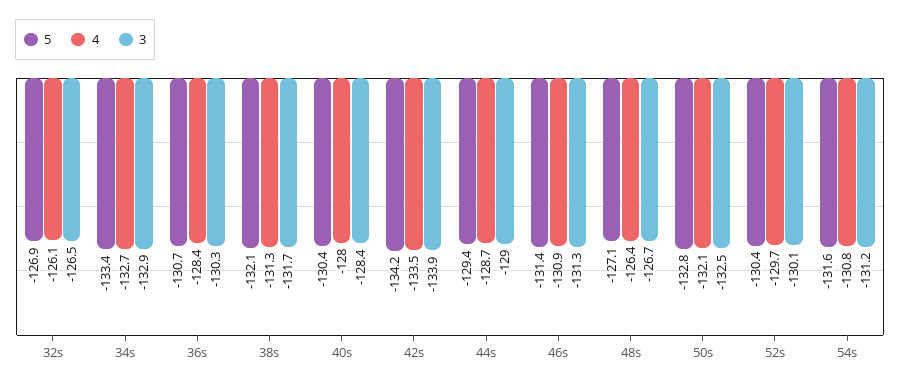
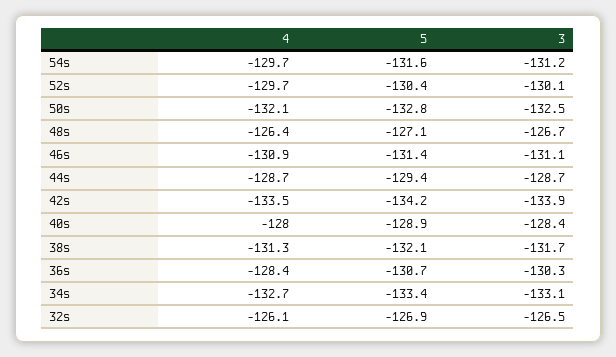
3, 34s: -132.9 -> -133.1
5, 40s: -130.4 -> -128.9
3, 44s: -129 -> -128.7
3, 46s: -131.3 -> -131.1
4, 54s: -130.8 -> -129.7

